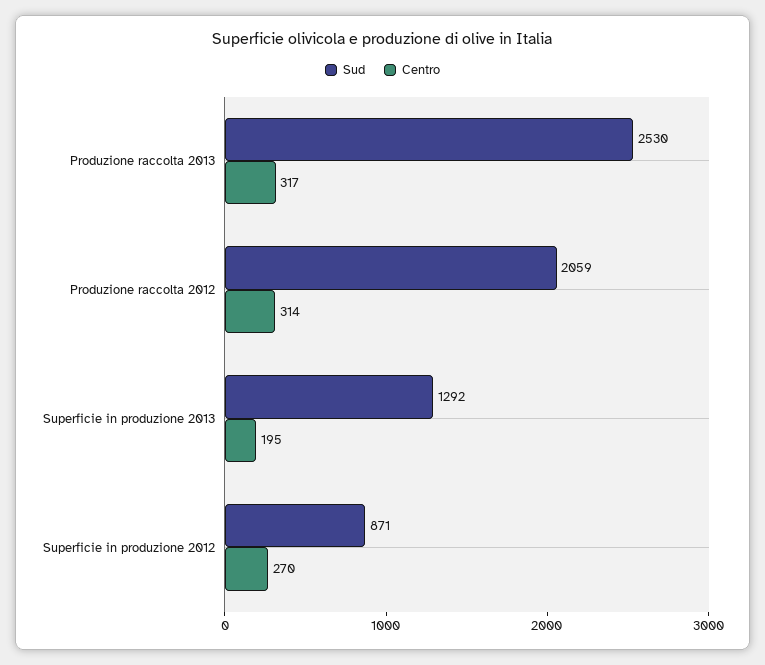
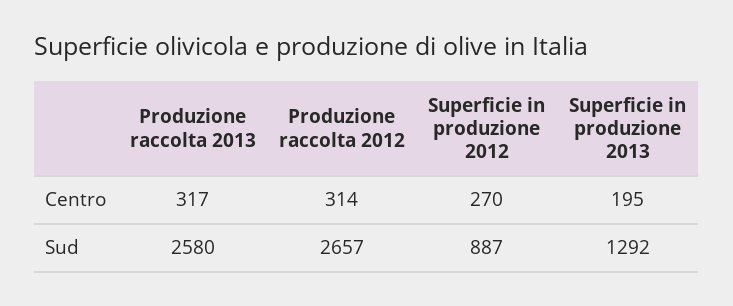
Sud, Produzione raccolta 2013: 2530 -> 2580
Sud, Produzione raccolta 2012: 2059 -> 2657
Sud, Superficie in produzione 2012: 871 -> 887

